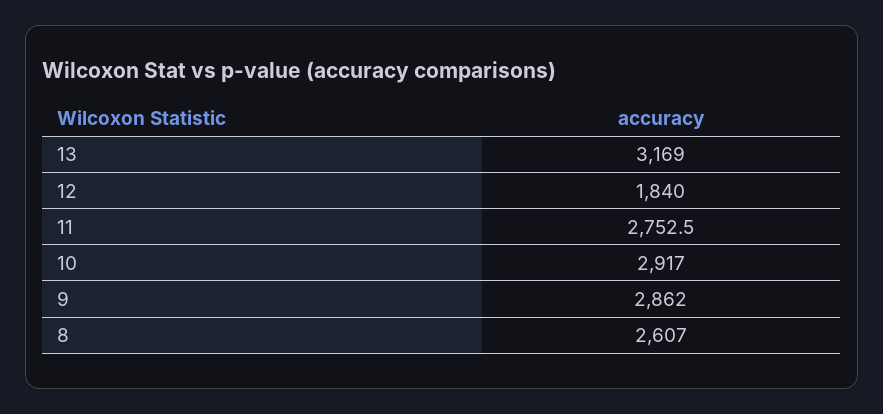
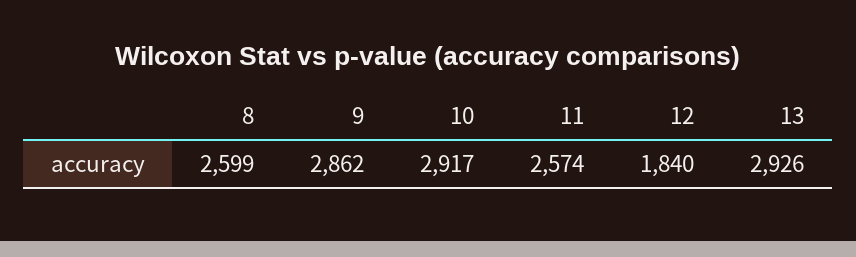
13: 3169 -> 2926
11: 2752.5 -> 2574
8: 2607 -> 2599

